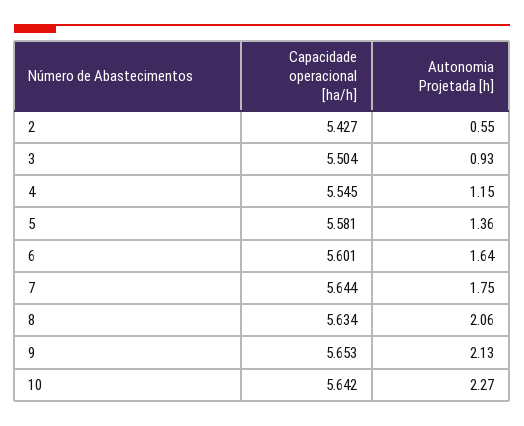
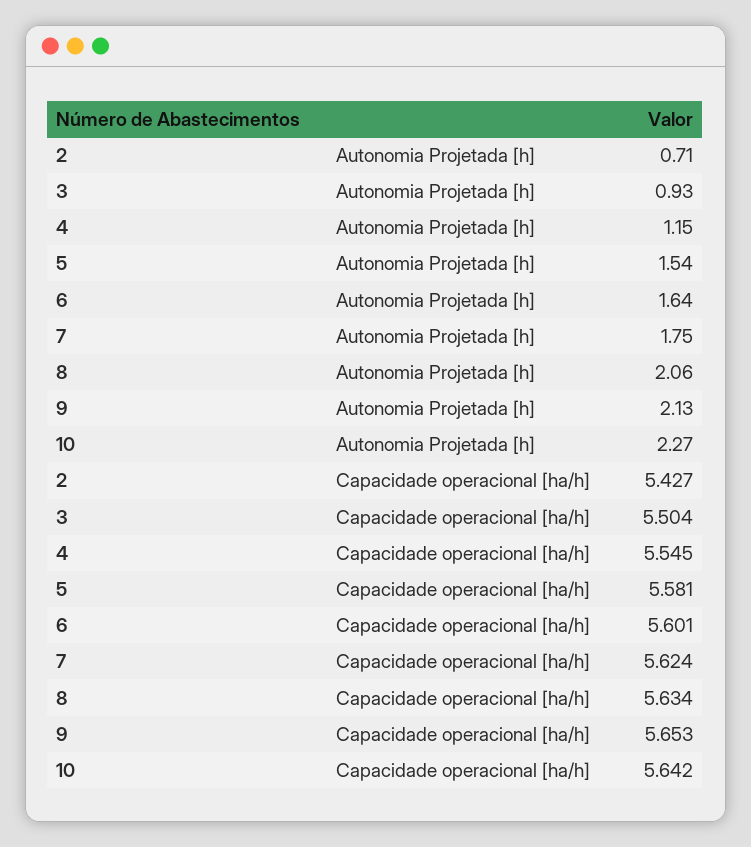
Autonomia Projetada [h], 2: 0.55 -> 0.71
Autonomia Projetada [h], 5: 1.36 -> 1.54
Capacidade operacional [ha/h], 7: 5.644 -> 5.624

